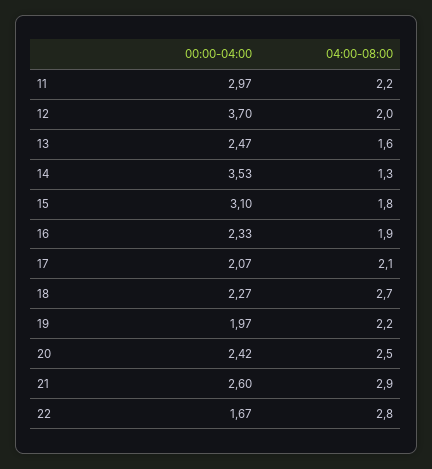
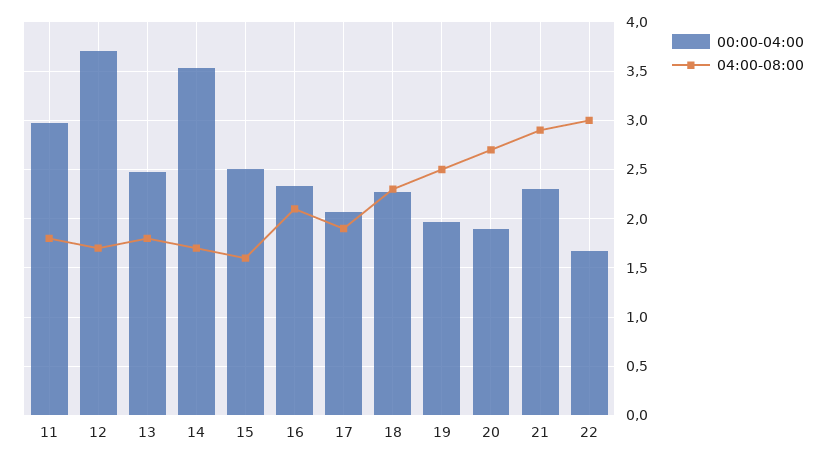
04:00-08:00, 11: 2.2 -> 1.8
04:00-08:00, 12: 2 -> 1.7
04:00-08:00, 13: 1.6 -> 1.8
04:00-08:00, 14: 1.3 -> 1.7
00:00-04:00, 15: 3.1 -> 2.5
04:00-08:00, 15: 1.8 -> 1.6
04:00-08:00, 16: 1.9 -> 2.1
04:00-08:00, 17: 2.1 -> 1.9
04:00-08:00, 18: 2.7 -> 2.3
04:00-08:00, 19: 2.2 -> 2.5
00:00-04:00, 20: 2.42 -> 1.9
04:00-08:00, 20: 2.5 -> 2.7
00:00-04:00, 21: 2.6 -> 2.3
04:00-08:00, 22: 2.8 -> 3

